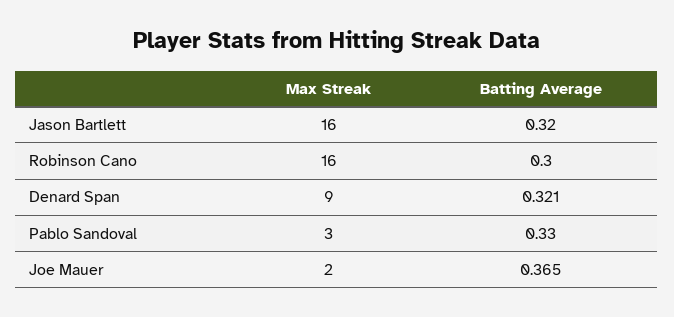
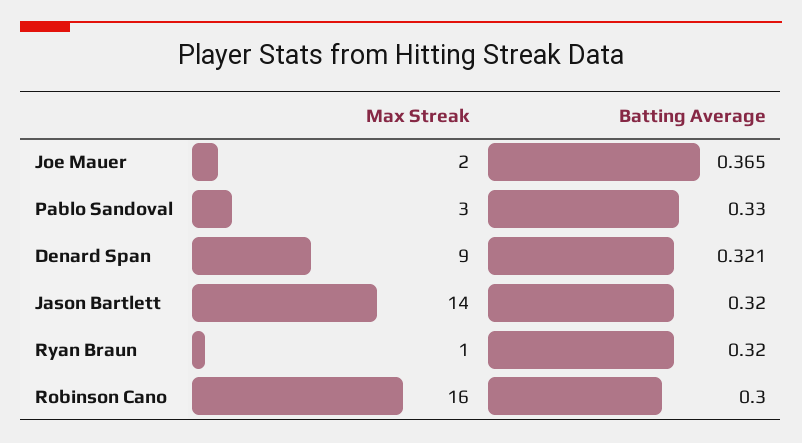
Max Streak, Jason Bartlett: 16 -> 14
Max Streak, Ryan Braun: none -> 1
Batting Average, Ryan Braun: none -> 0.32

